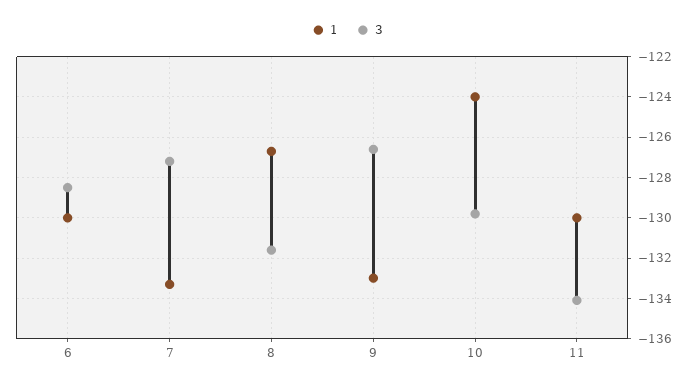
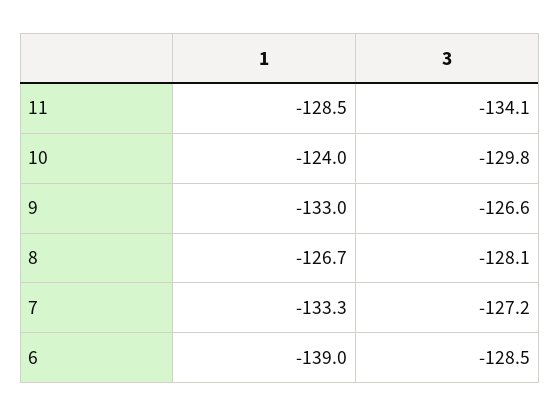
1, 6: -130 -> -139
3, 8: -131.5 -> -128.1
1, 11: -130 -> -128.5

